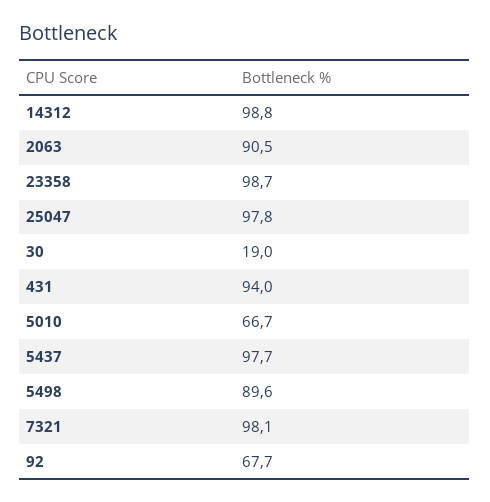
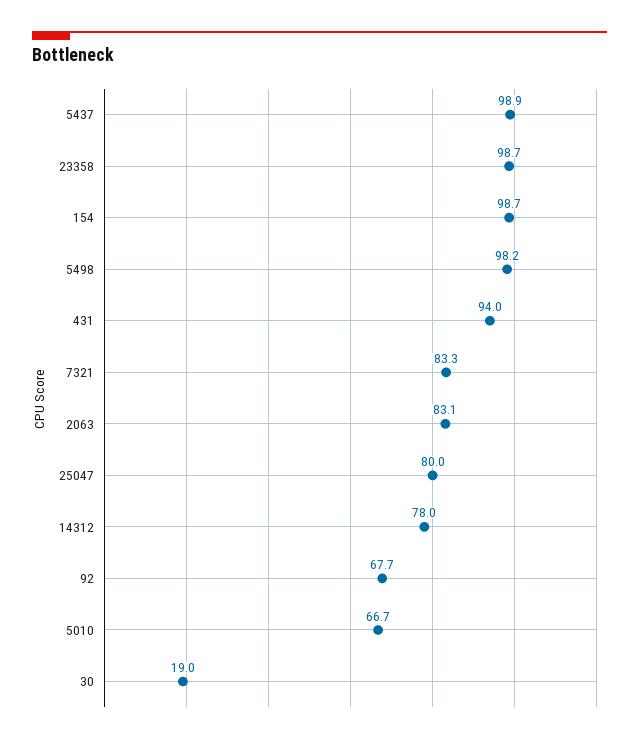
14312: 98.8 -> 78
2063: 90.5 -> 83.1
25047: 97.8 -> 80
5437: 97.7 -> 98.9
5498: 89.6 -> 98.2
7321: 98.1 -> 83.3
154: none -> 98.7

